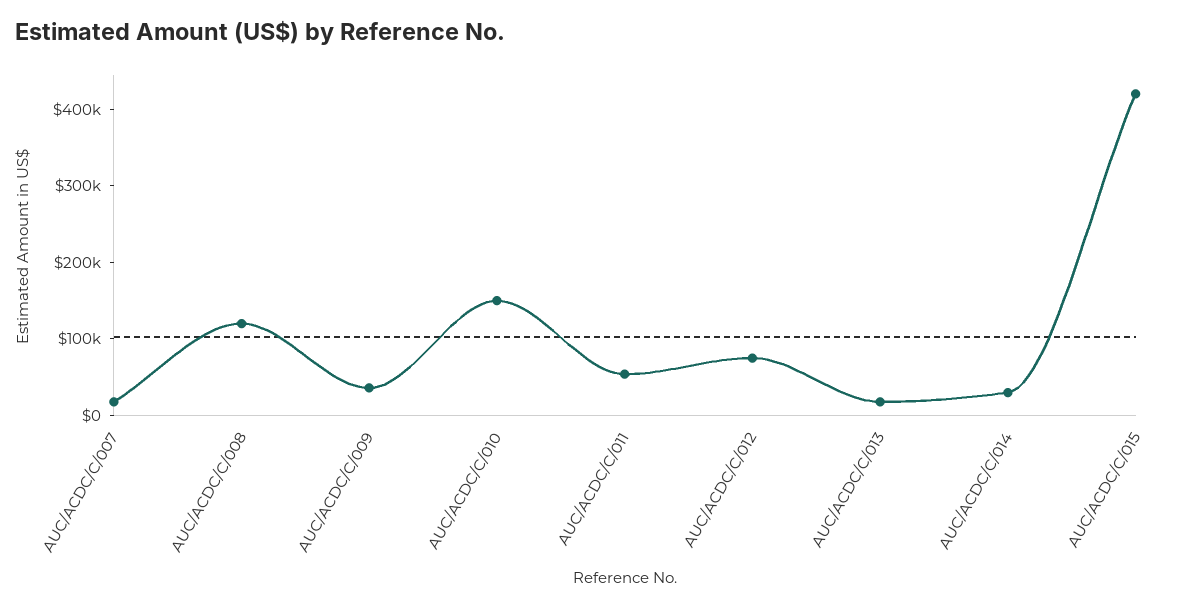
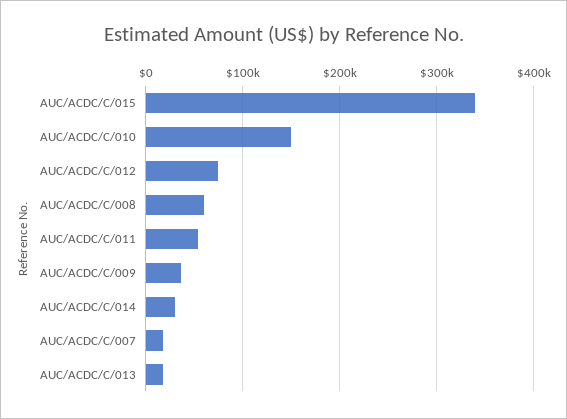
AUC/ACDC/C/008: 120000 -> 60000
AUC/ACDC/C/015: 420000 -> 340000

